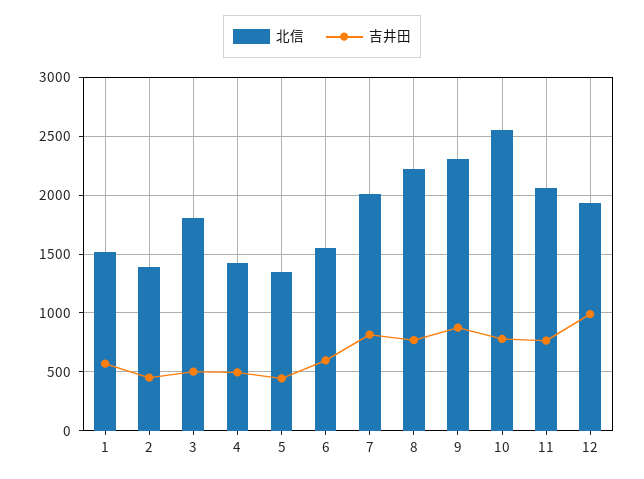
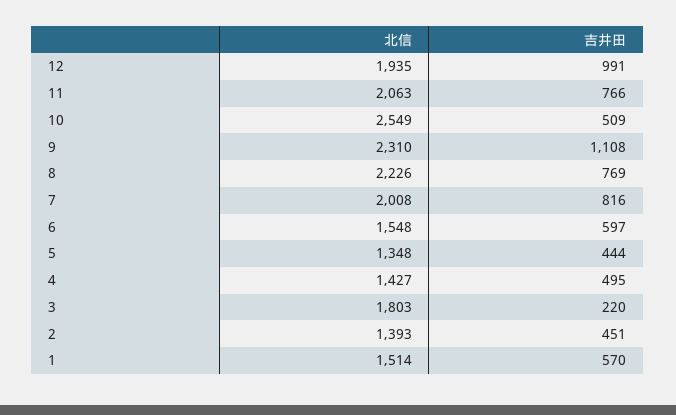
吉井田, 3: 500 -> 220
吉井田, 9: 900 -> 1108
吉井田, 10: 800 -> 509

